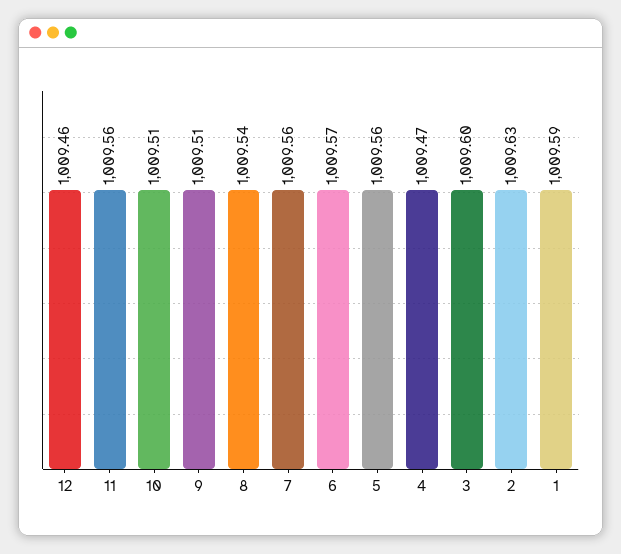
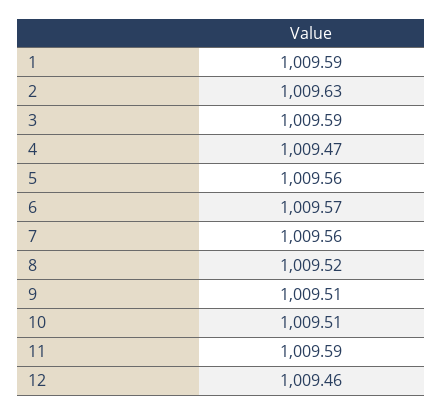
11: 1009.56 -> 1009.59
8: 1009.54 -> 1009.52
3: 1009.6 -> 1009.59

